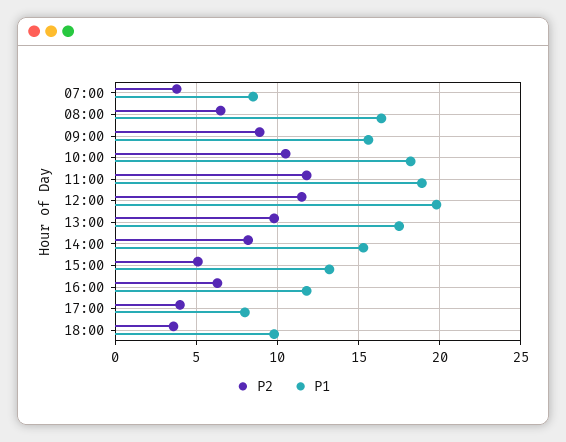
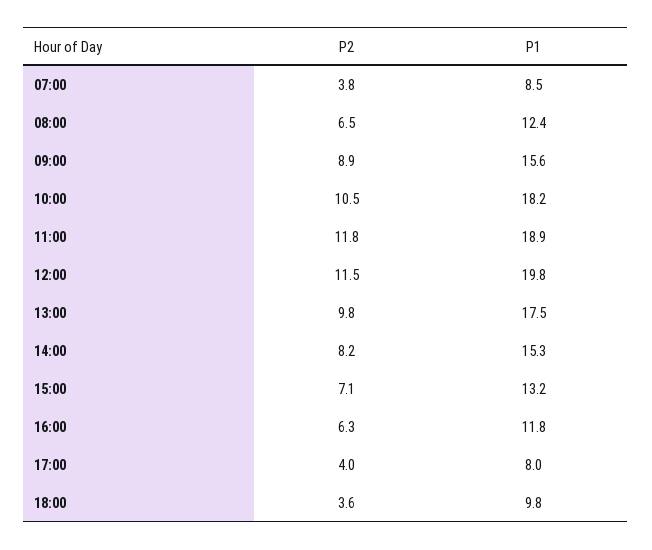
P1, 08:00: 16.5 -> 12.4
P2, 15:00: 5 -> 7.1

